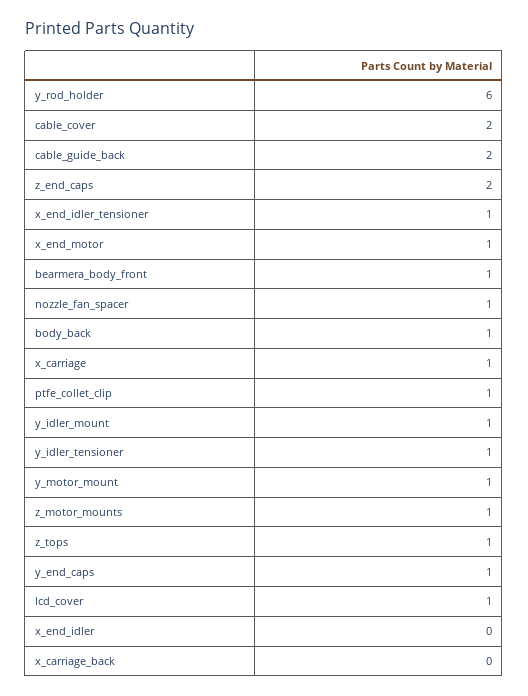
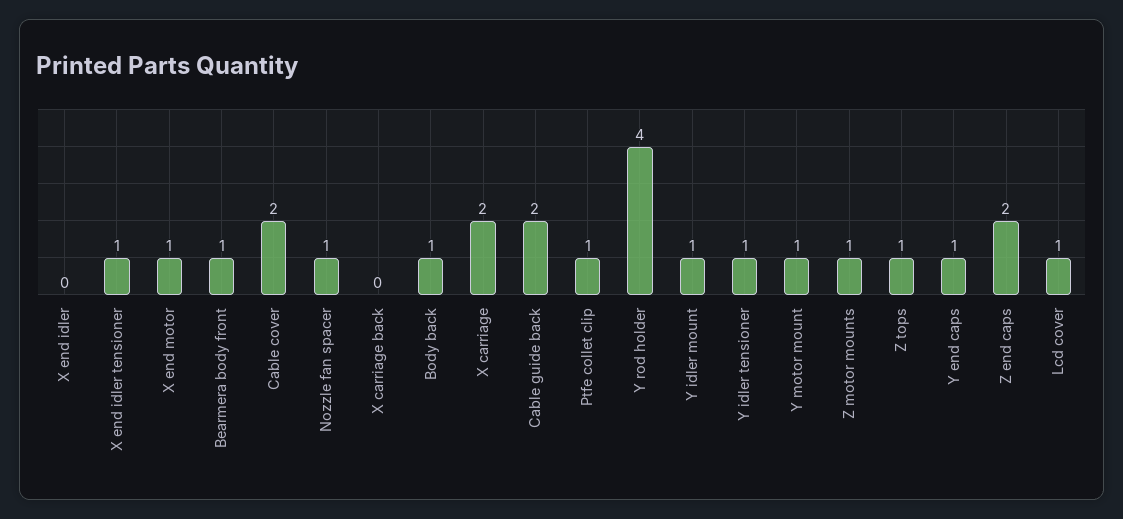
y_rod_holder: 6 -> 4
x_carriage: 1 -> 2

